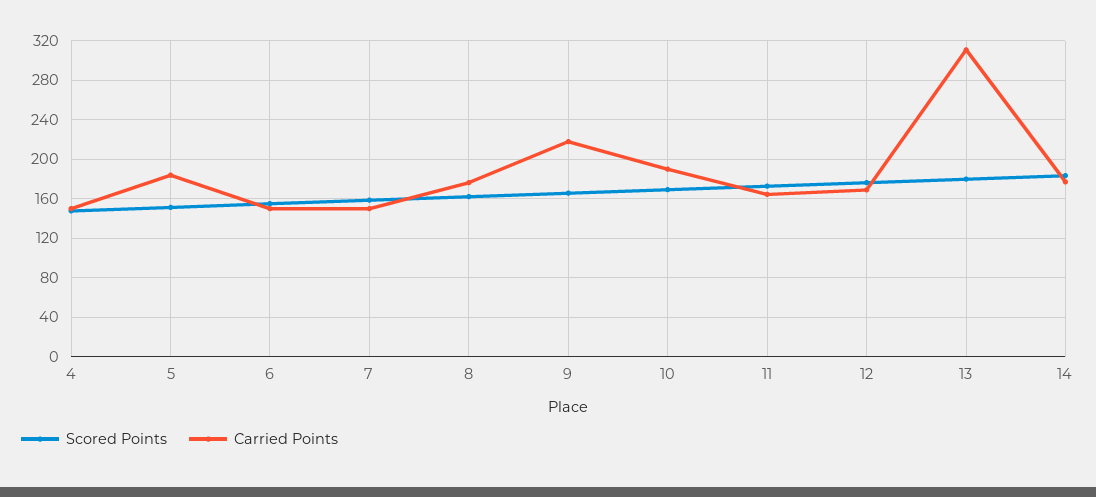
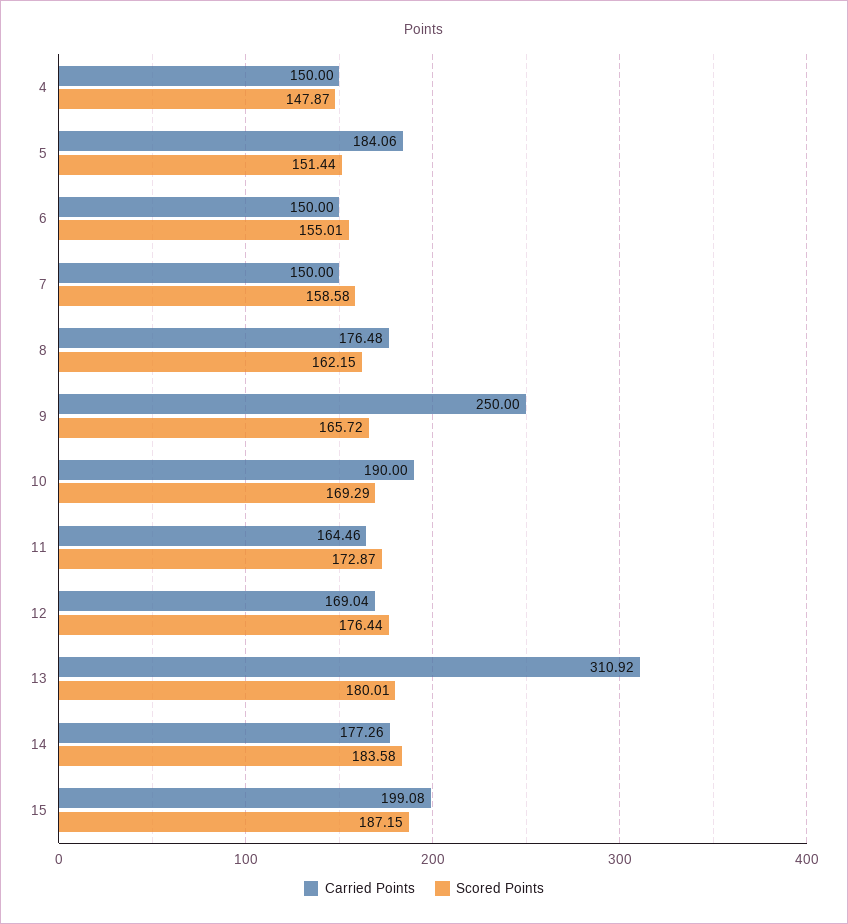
Carried Points, 9: 220 -> 250
Carried Points, 15: none -> 199.08
Scored Points, 15: none -> 187.15

